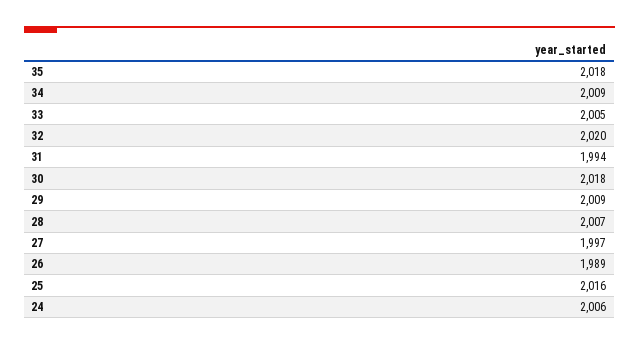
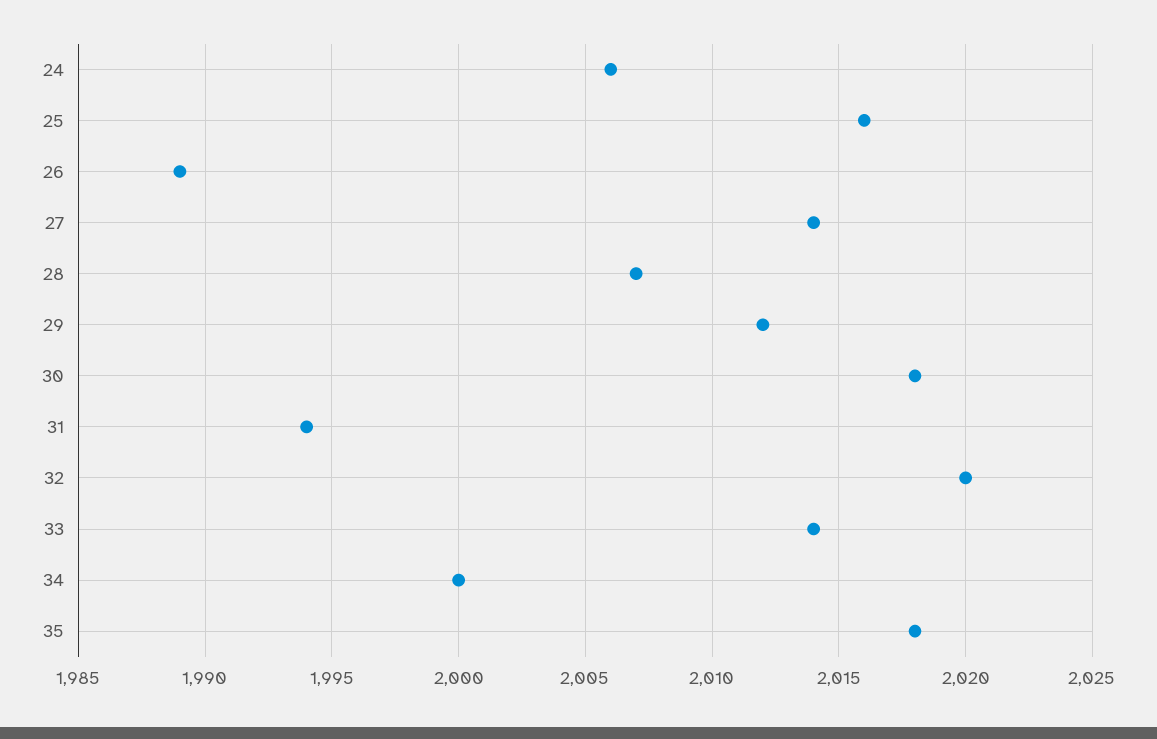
34: 2009 -> 2000
33: 2005 -> 2014
29: 2009 -> 2012
27: 1997 -> 2014

